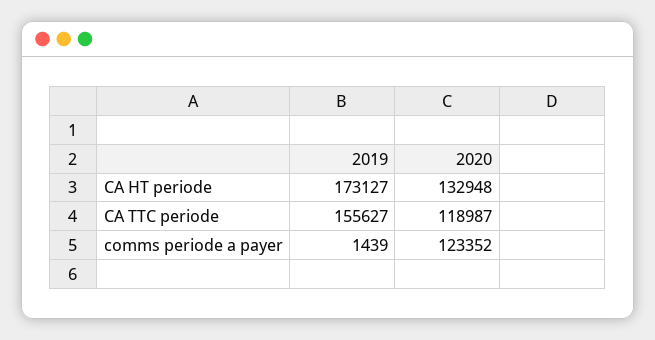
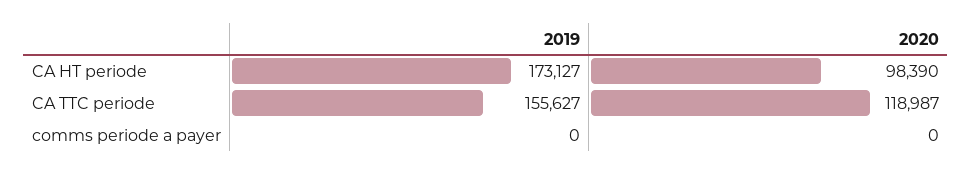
2020, CA HT periode: 132948 -> 98390
2019, comms periode a payer: 1439 -> 0
2020, comms periode a payer: 123352 -> 0

